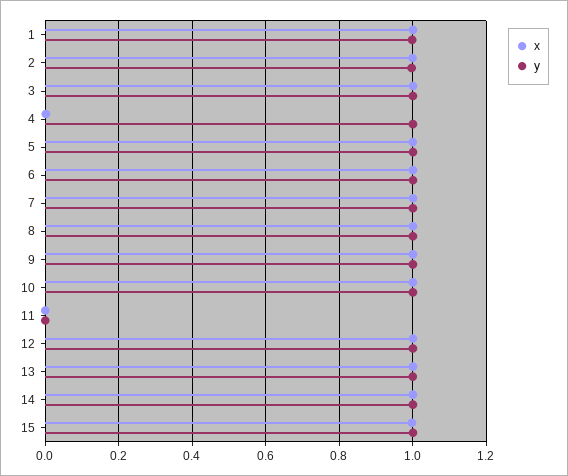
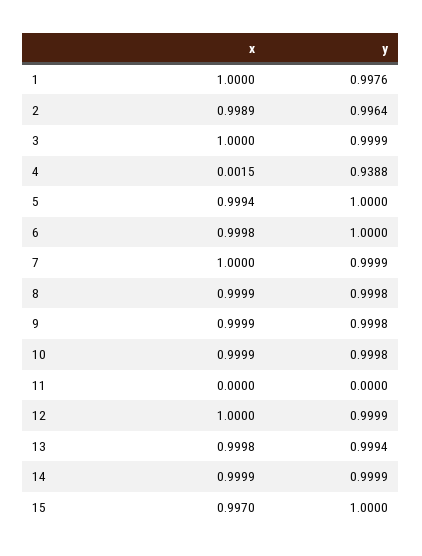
y, 4: 1 -> 0.9388

